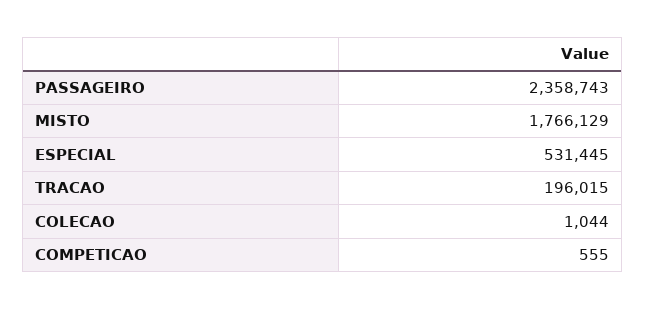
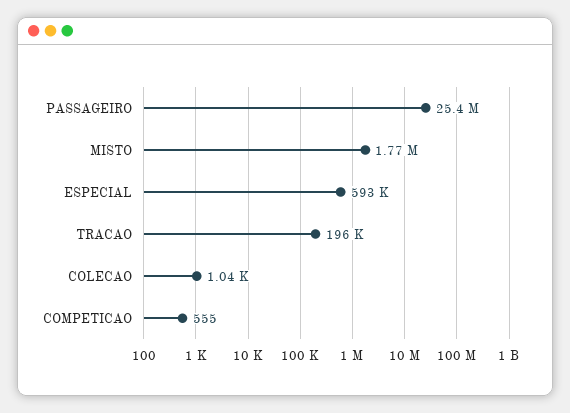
PASSAGEIRO: 2358743 -> 25400000
ESPECIAL: 531445 -> 593000

